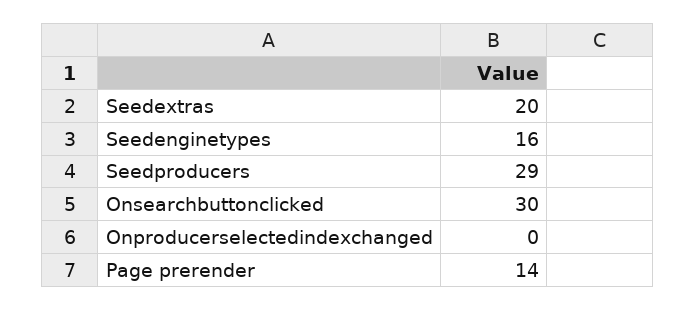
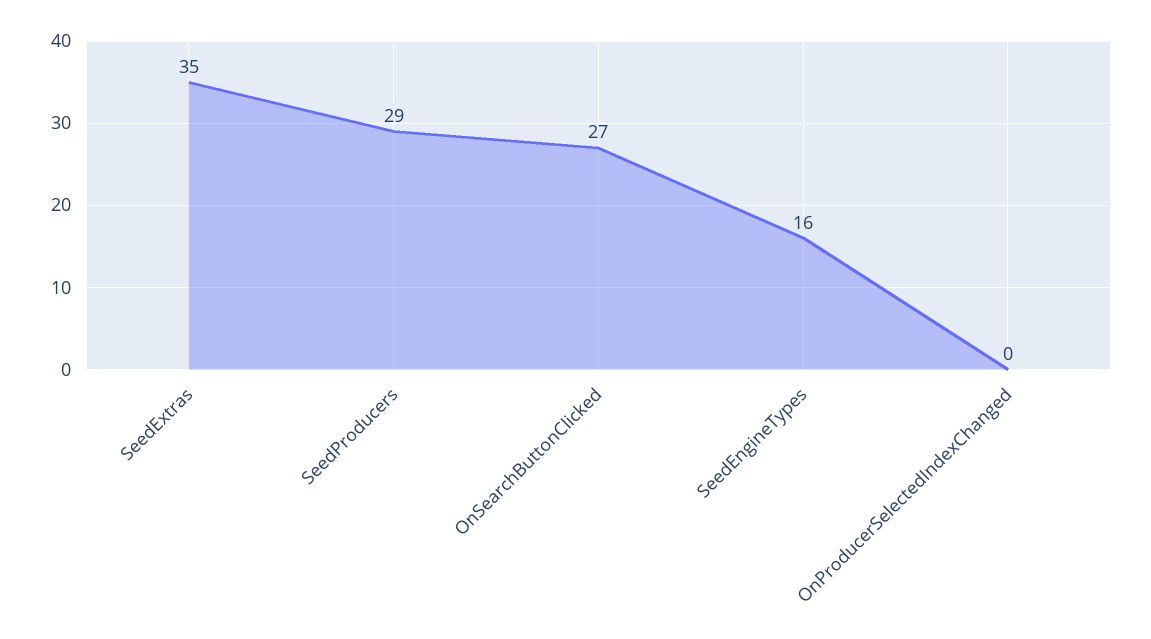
Seedextras: 20 -> 35
Onsearchbuttonclicked: 30 -> 27
Page prerender: 14 -> none

